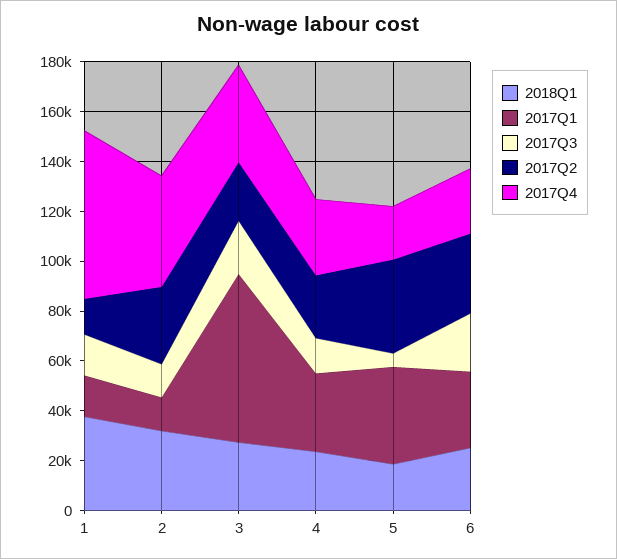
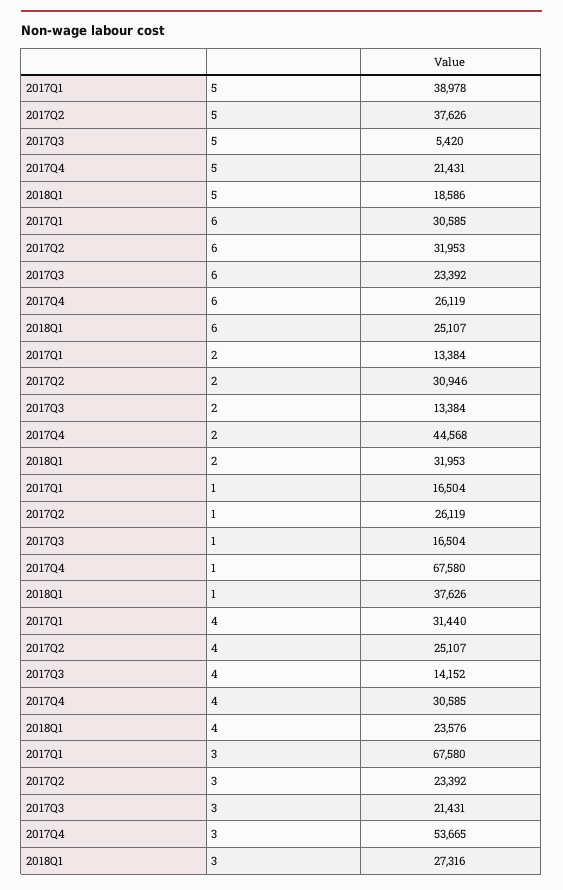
2017Q2, 1: 15000 -> 26119
2017Q4, 3: 40000 -> 53665

